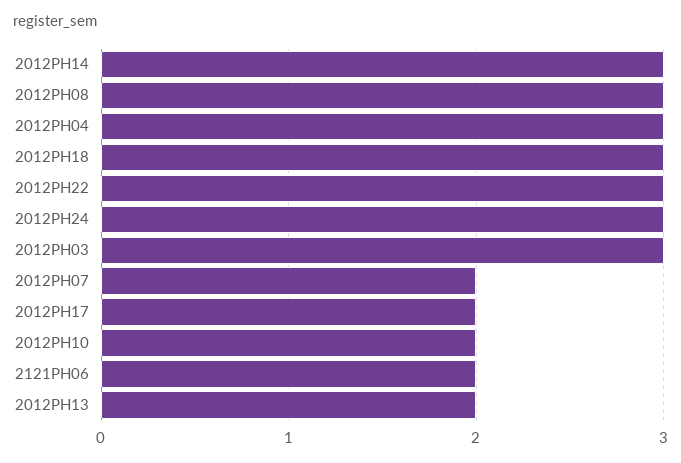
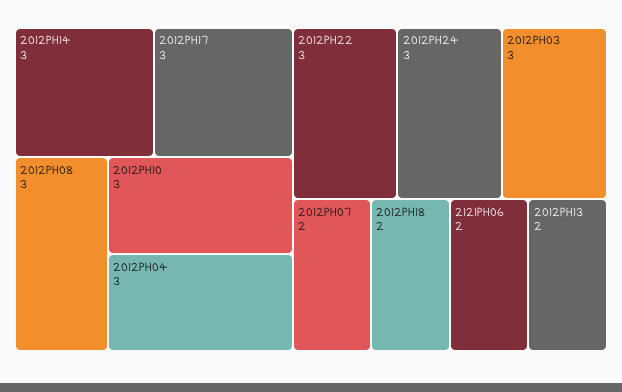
2012PH18: 3 -> 2
2012PH17: 2 -> 3
2012PH10: 2 -> 3

